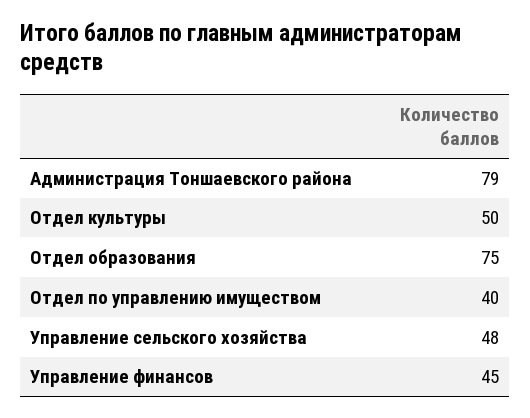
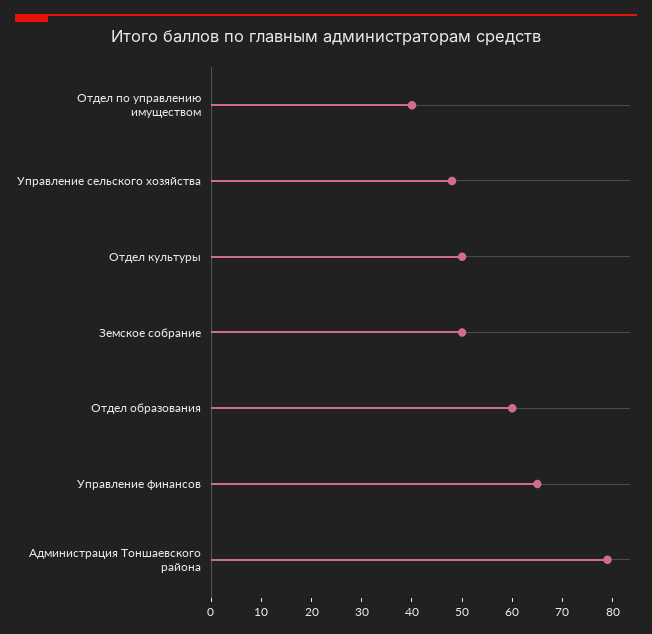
Отдел образования: 75 -> 60
Управление финансов: 45 -> 65
Земское собрание: none -> 50

